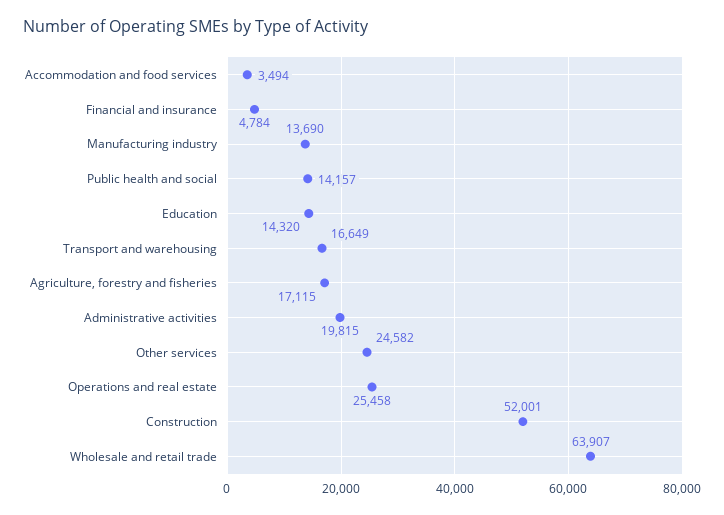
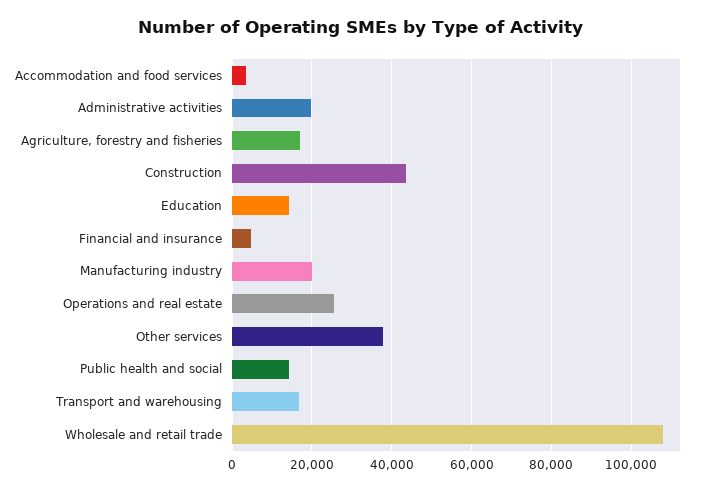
Manufacturing industry: 13690 -> 20000
Other services: 24582 -> 38000
Construction: 52001 -> 44000
Wholesale and retail trade: 63907 -> 108000

